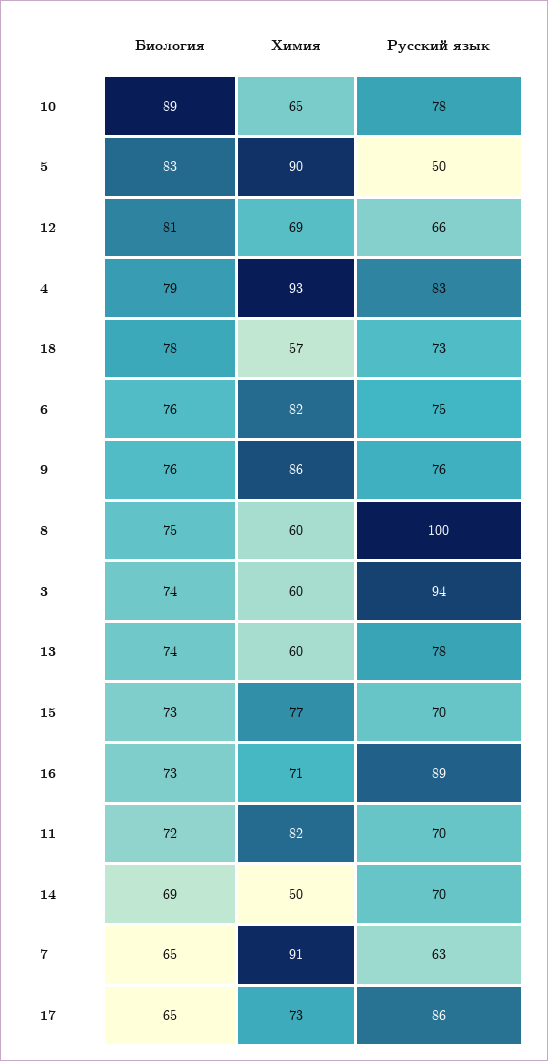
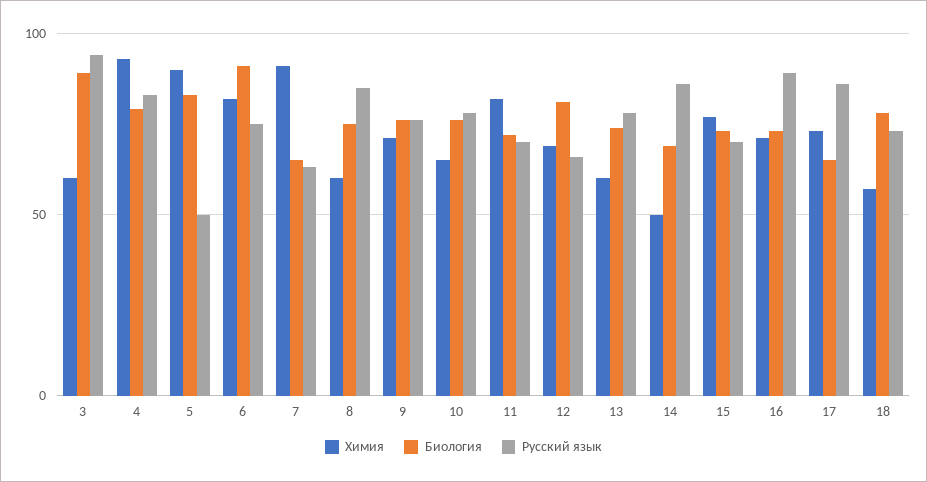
Биология, 10: 89 -> 75
Биология, 6: 76 -> 90
Химия, 9: 86 -> 70
Русский язык, 8: 100 -> 85
Биология, 3: 74 -> 90
Русский язык, 14: 70 -> 85

